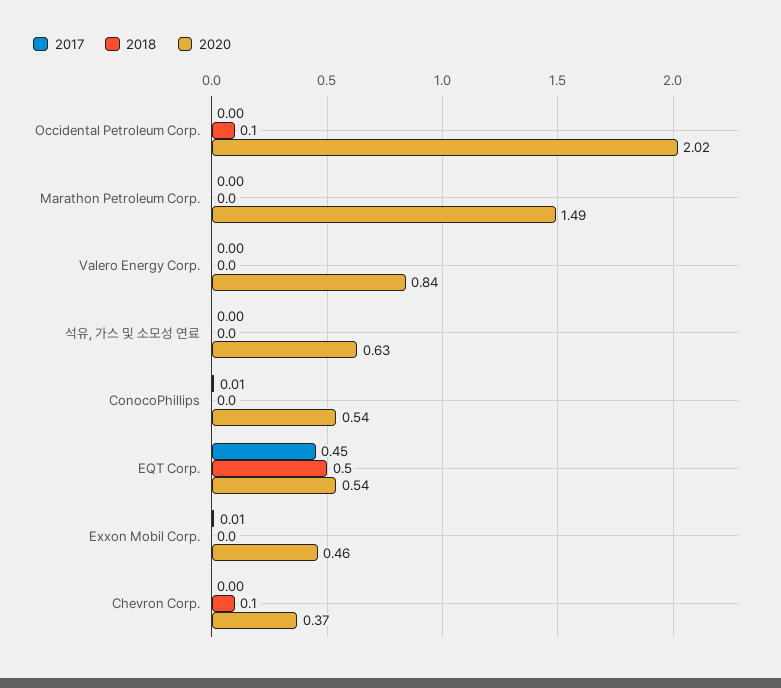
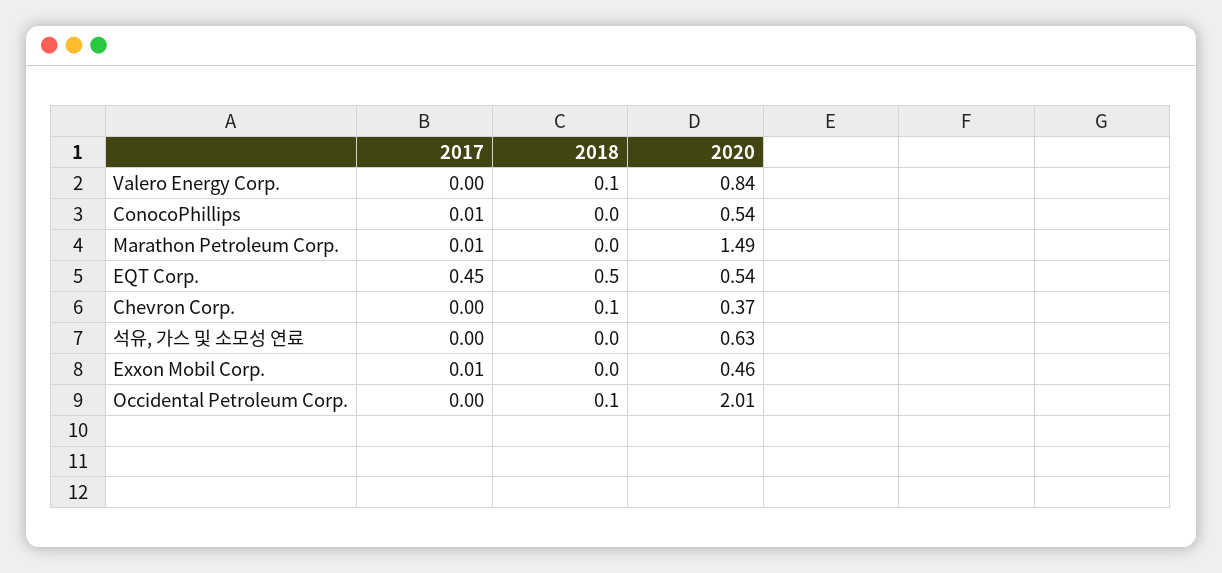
2020, Occidental Petroleum Corp.: 2.02 -> 2.01
2017, Marathon Petroleum Corp.: 0 -> 0.01
2018, Valero Energy Corp.: 0 -> 0.1

